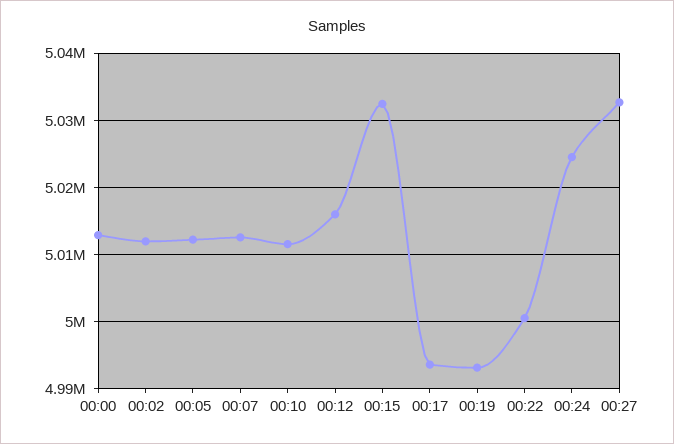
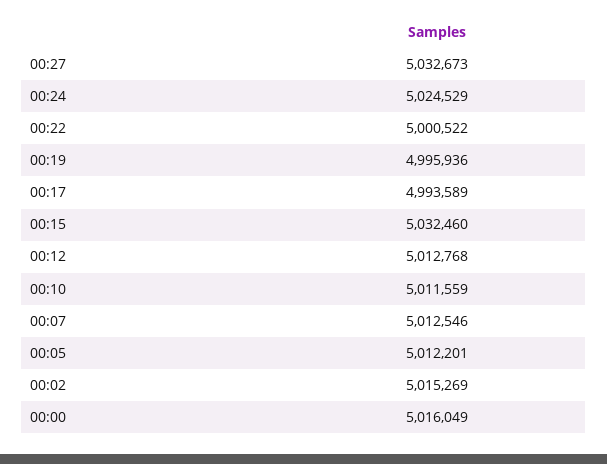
00:00: 5013000 -> 5016049
00:02: 5012000 -> 5015269
00:12: 5016000 -> 5012768
00:19: 4993000 -> 4995936

